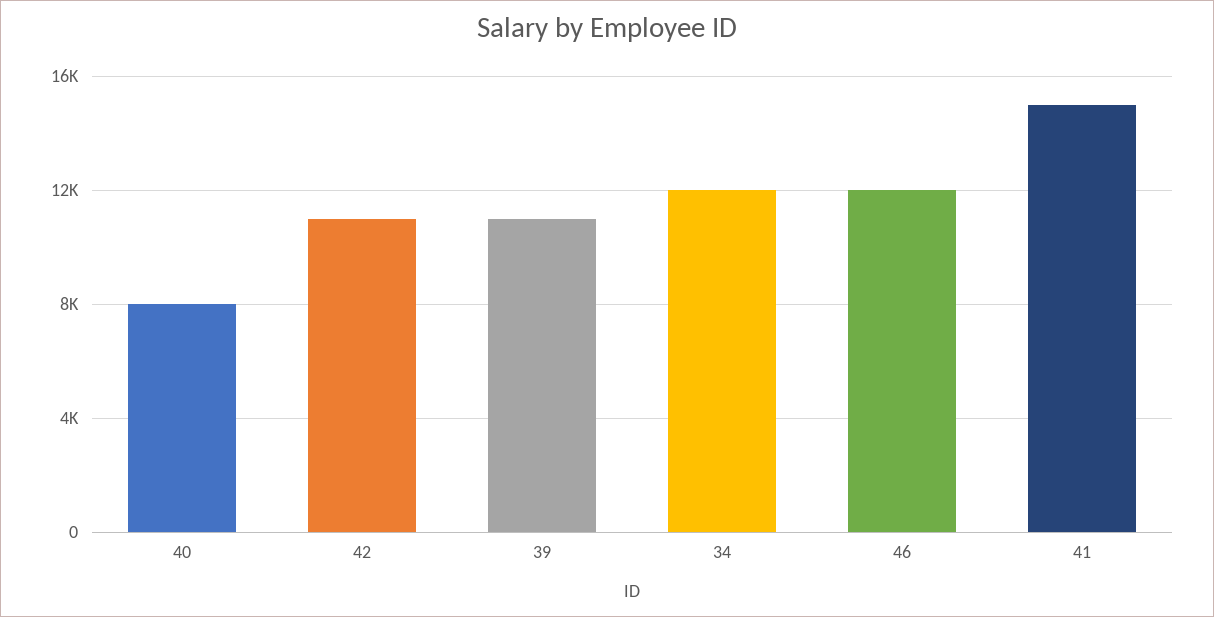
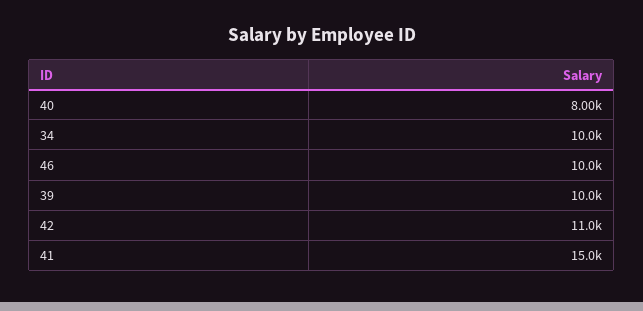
39: 11000 -> 10000
34: 12000 -> 10000
46: 12000 -> 10000

